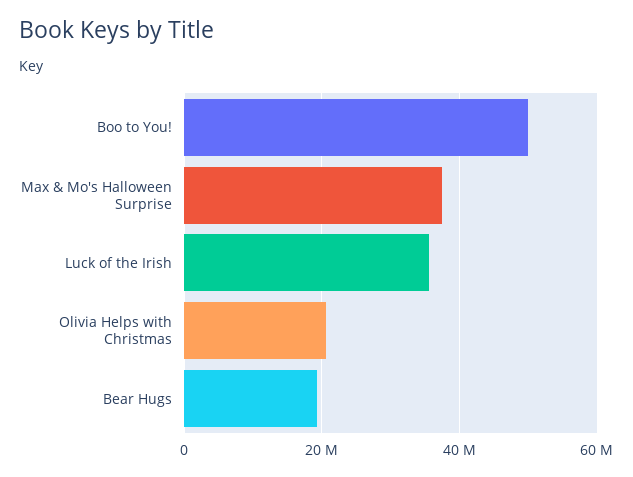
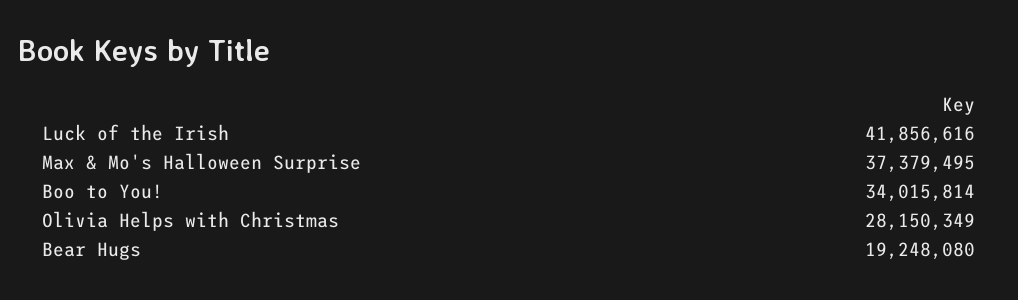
Boo to You!: 50000000 -> 34015814
Luck of the Irish: 36000000 -> 41856616
Olivia Helps with Christmas: 20000000 -> 28150349

